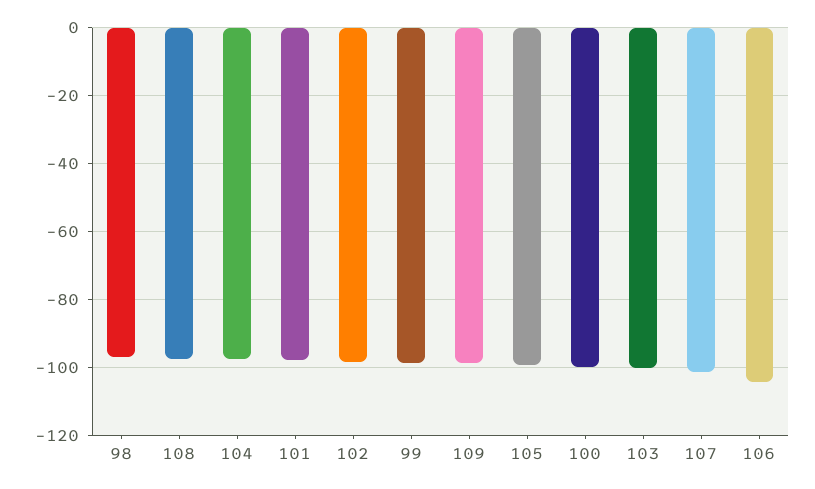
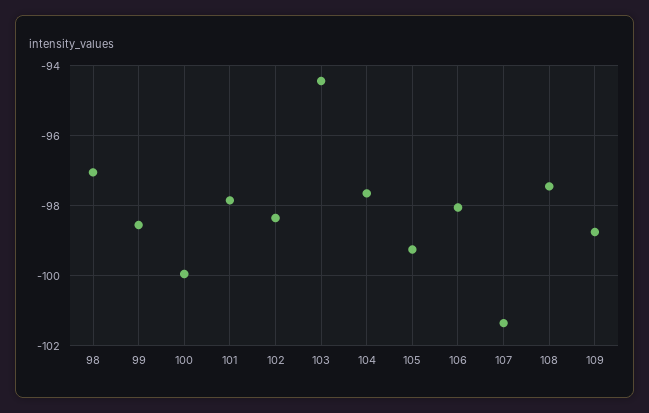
103: -100 -> -94.4
106: -104 -> -98

